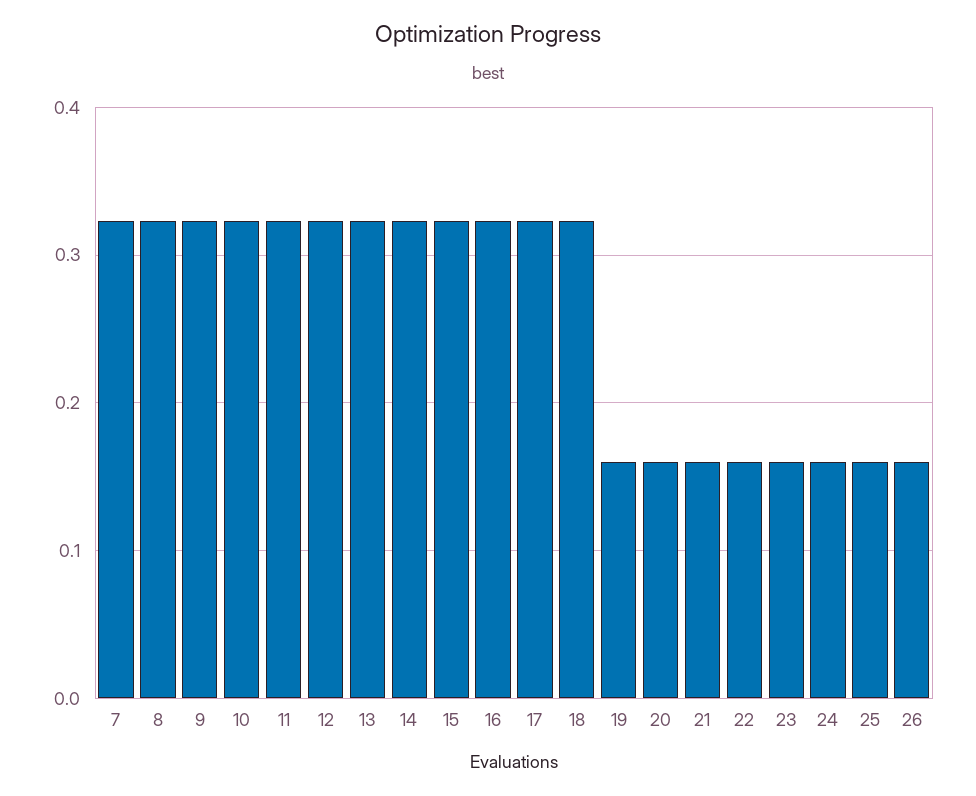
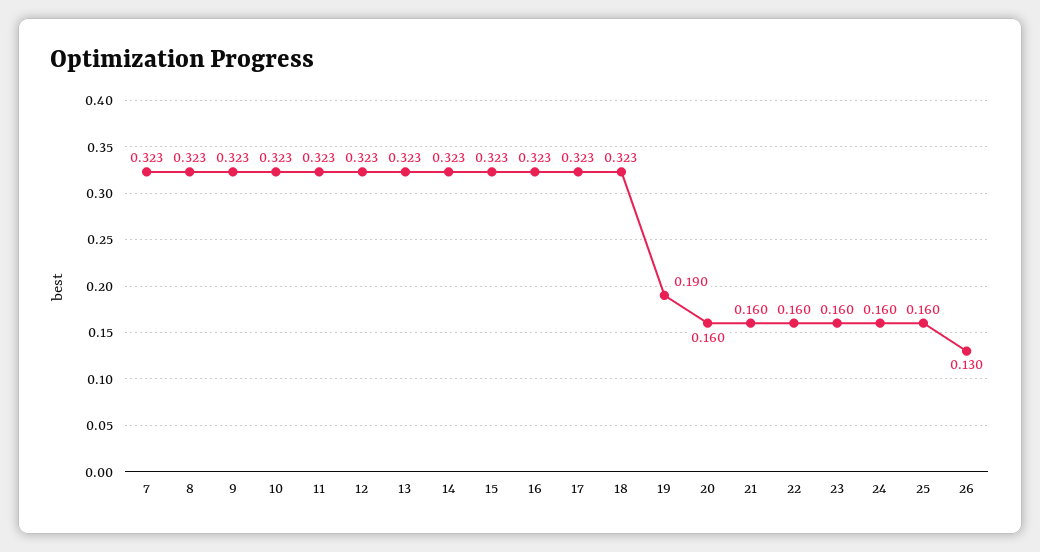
19: 0.16 -> 0.19
26: 0.16 -> 0.13

